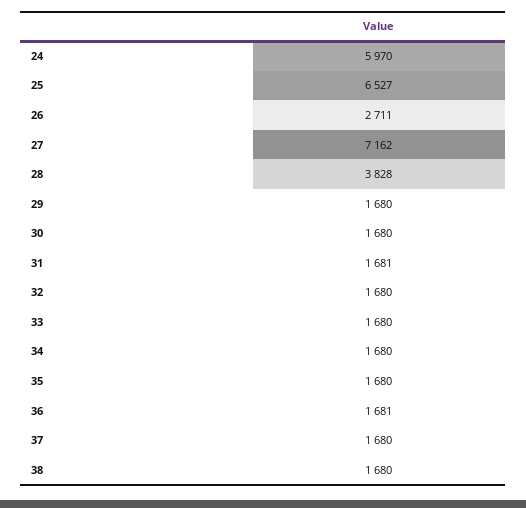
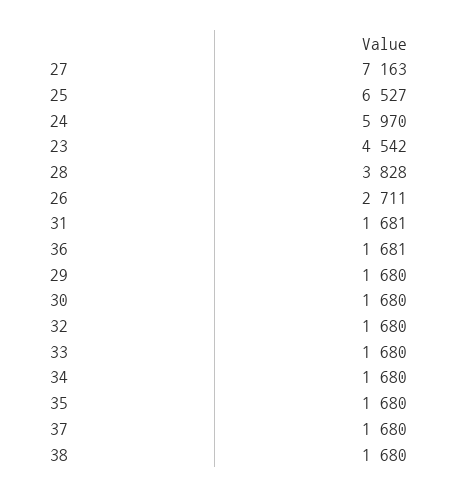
27: 7162 -> 7163
23: none -> 4542

